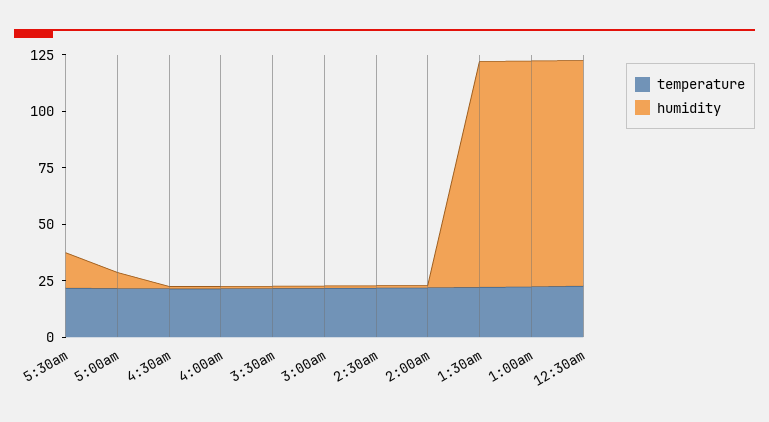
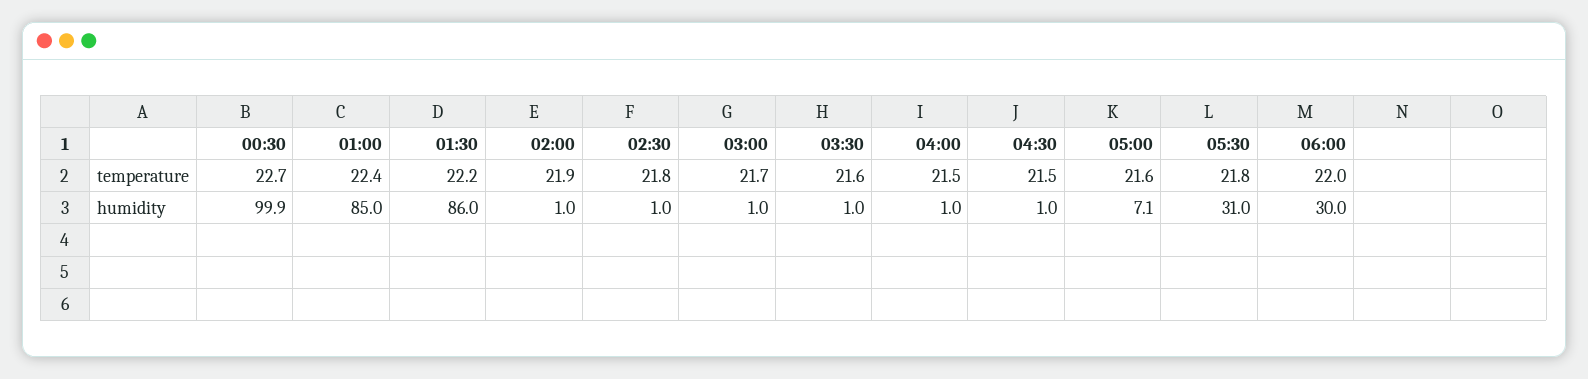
humidity, 5:30am: 15 -> 31
humidity, 1:30am: 100 -> 86
humidity, 1:00am: 100 -> 85
temperature, 06:00: none -> 22
humidity, 06:00: none -> 30

